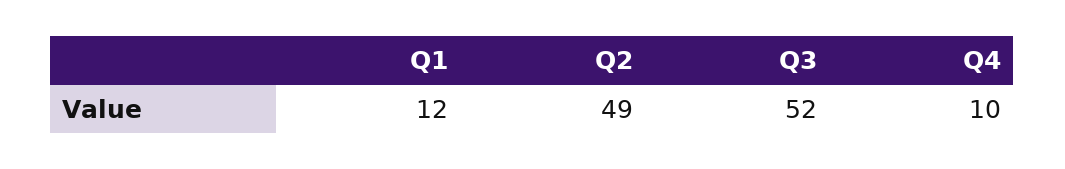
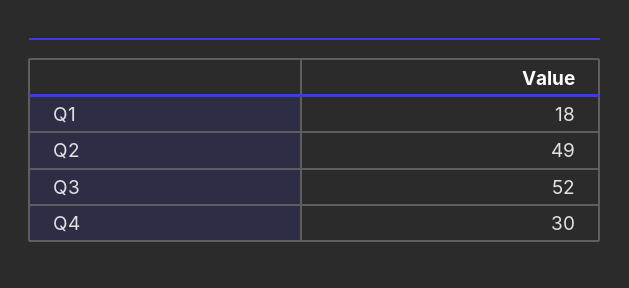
Q1: 12 -> 18
Q4: 10 -> 30

